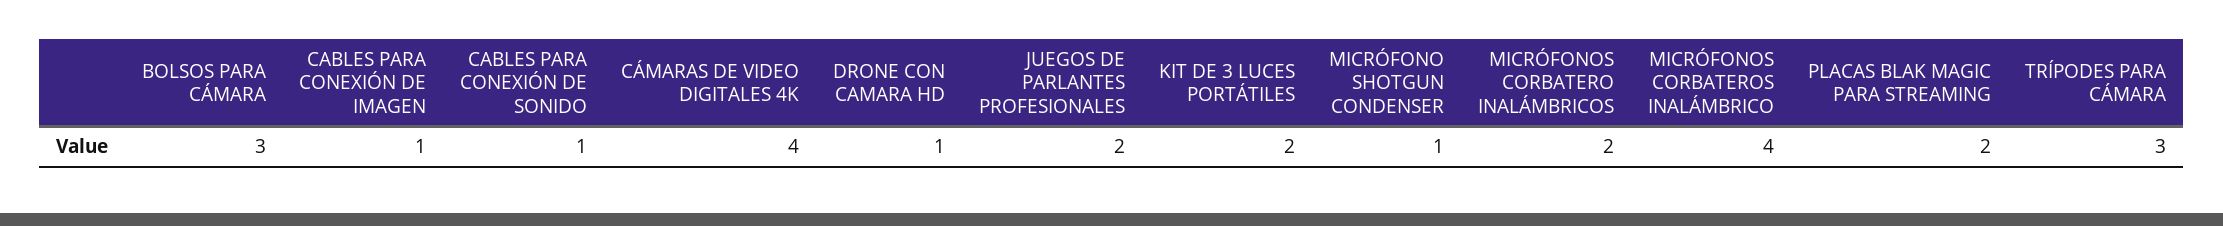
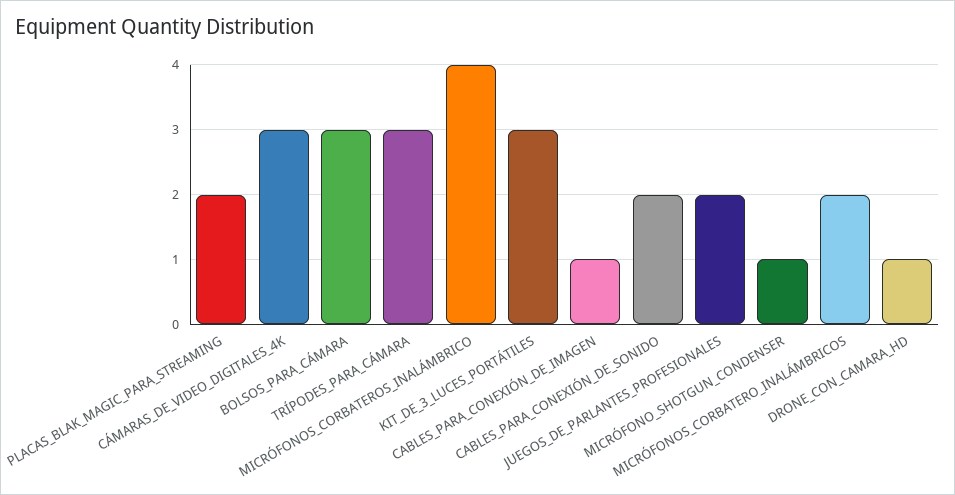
CABLES PARA CONEXIÓN DE SONIDO: 1 -> 2
CÁMARAS DE VIDEO DIGITALES 4K: 4 -> 3
KIT DE 3 LUCES PORTÁTILES: 2 -> 3

